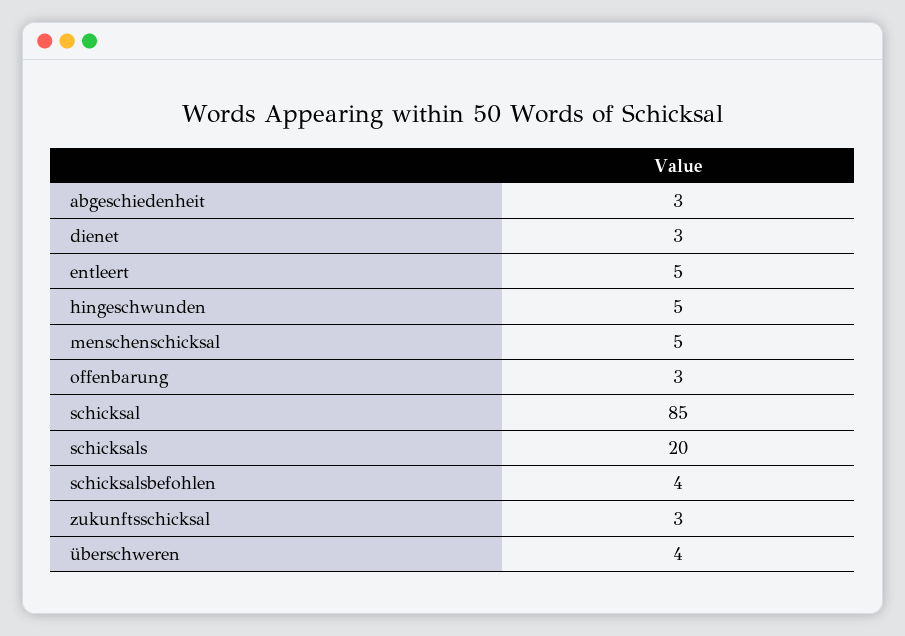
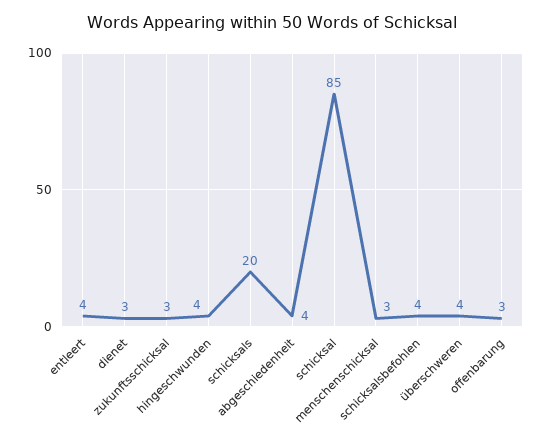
abgeschiedenheit: 3 -> 4
entleert: 5 -> 4
hingeschwunden: 5 -> 4
menschenschicksal: 5 -> 3

